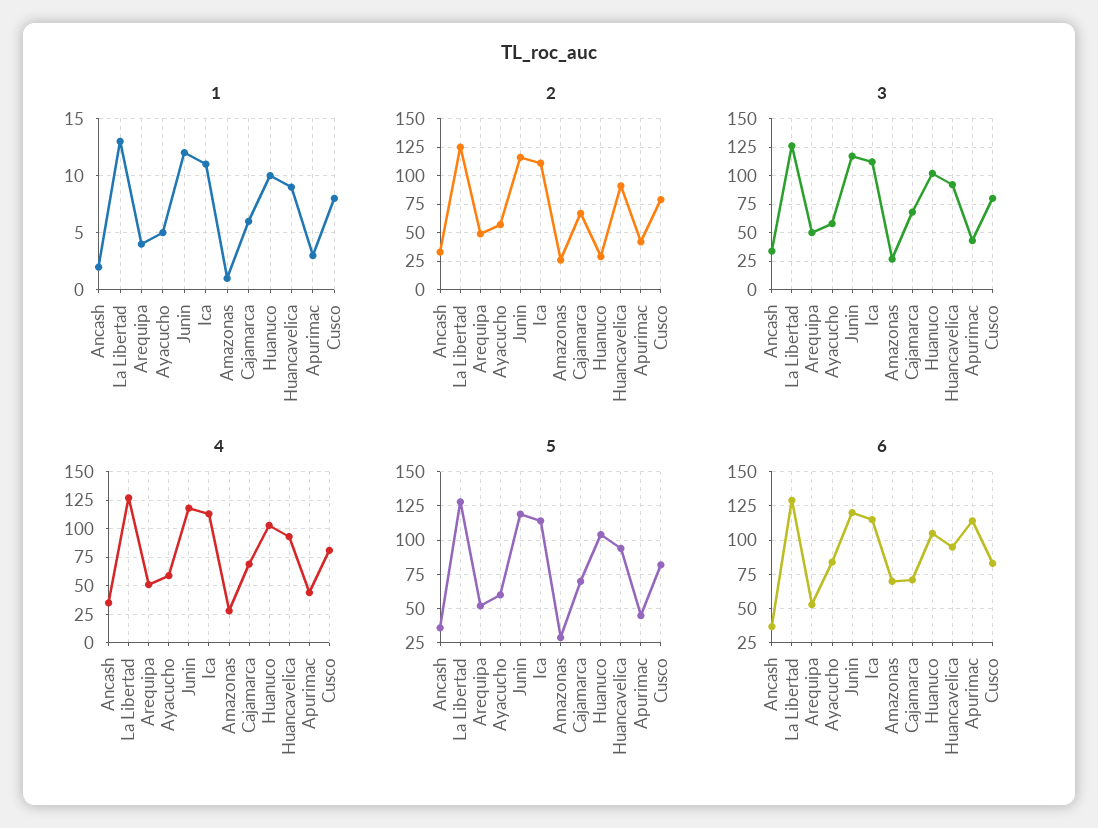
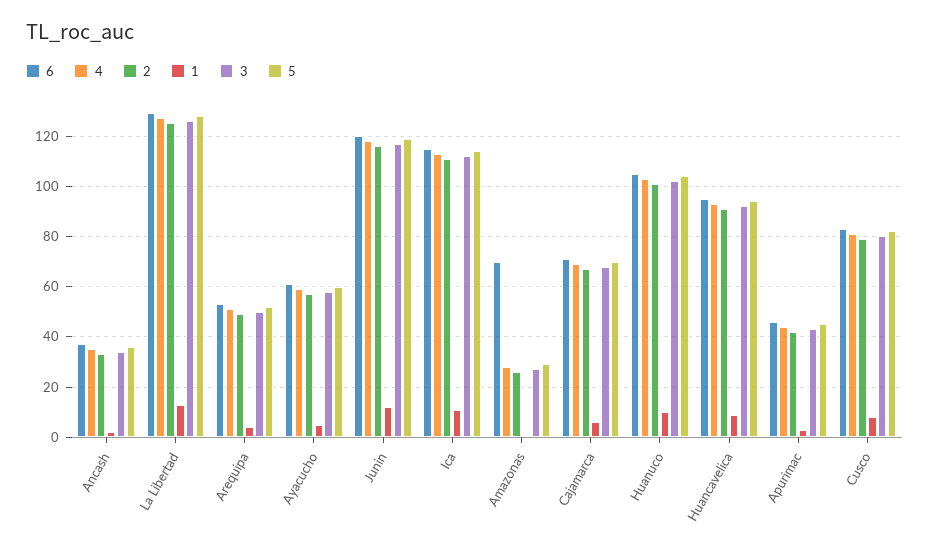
2, Huanuco: 25 -> 100
6, Ayacucho: 85 -> 60
6, Apurimac: 115 -> 45

